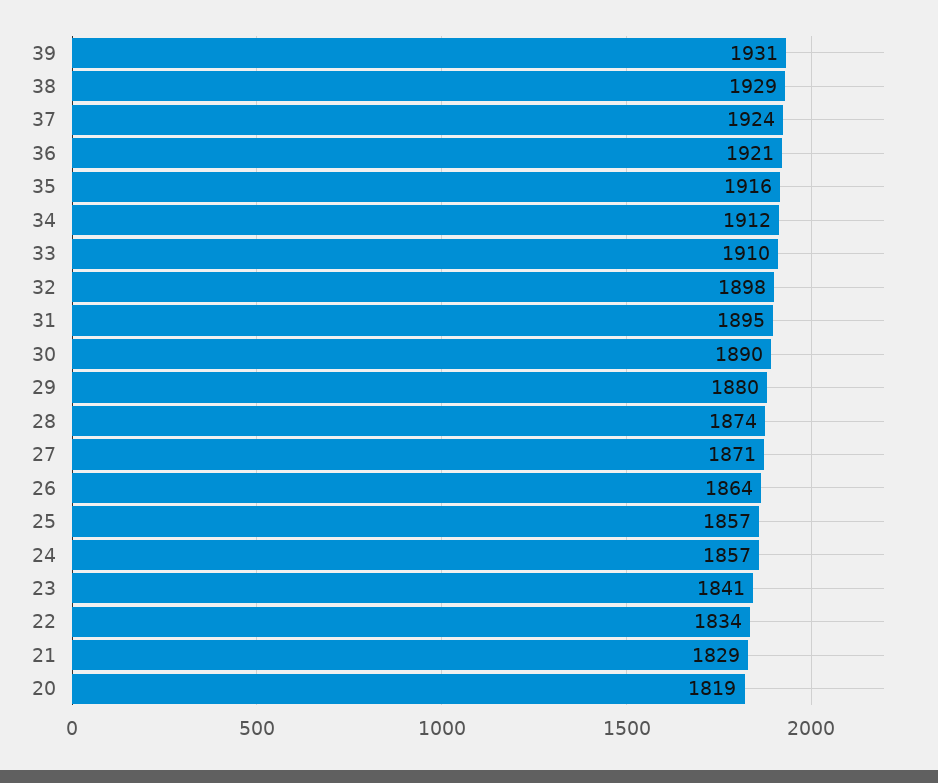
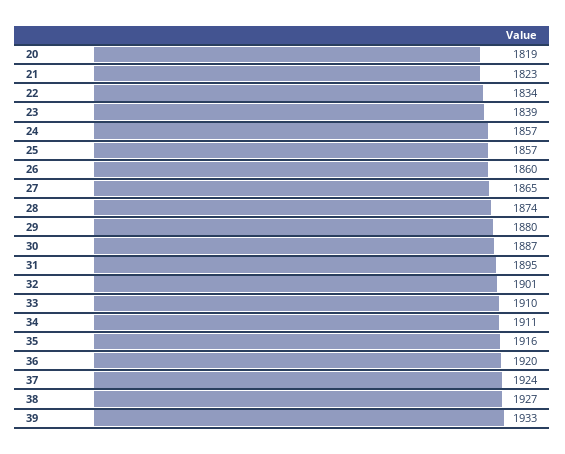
39: 1931 -> 1933
38: 1929 -> 1927
36: 1921 -> 1920
34: 1912 -> 1911
32: 1898 -> 1901
30: 1890 -> 1887
27: 1871 -> 1865
26: 1864 -> 1860
23: 1841 -> 1839
21: 1829 -> 1823

